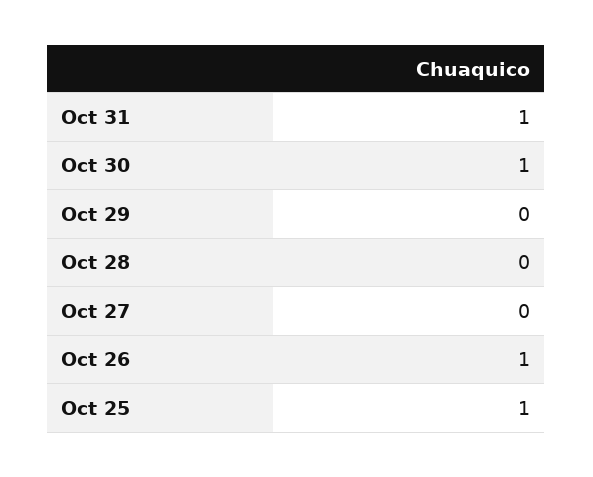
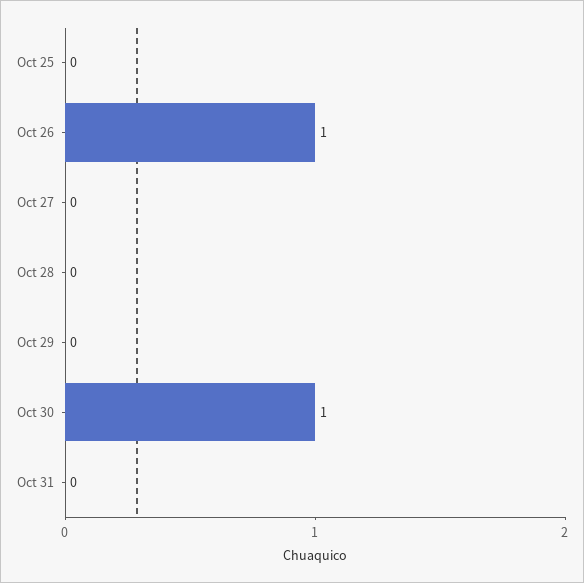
Oct 31: 1 -> 0
Oct 25: 1 -> 0

